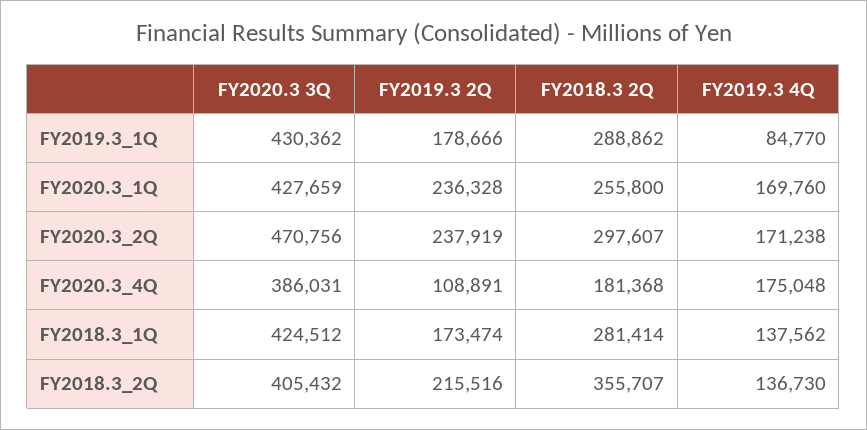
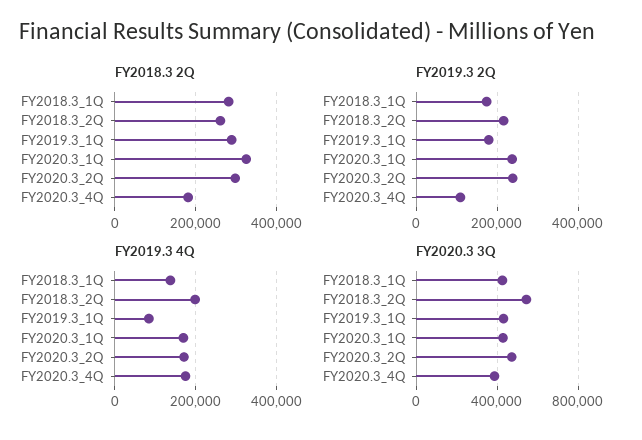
FY2018.3 2Q, FY2020.3_1Q: 255800 -> 320000
FY2020.3 3Q, FY2018.3_2Q: 405432 -> 550000
FY2018.3 2Q, FY2018.3_2Q: 355707 -> 260000
FY2019.3 4Q, FY2018.3_2Q: 136730 -> 200000

